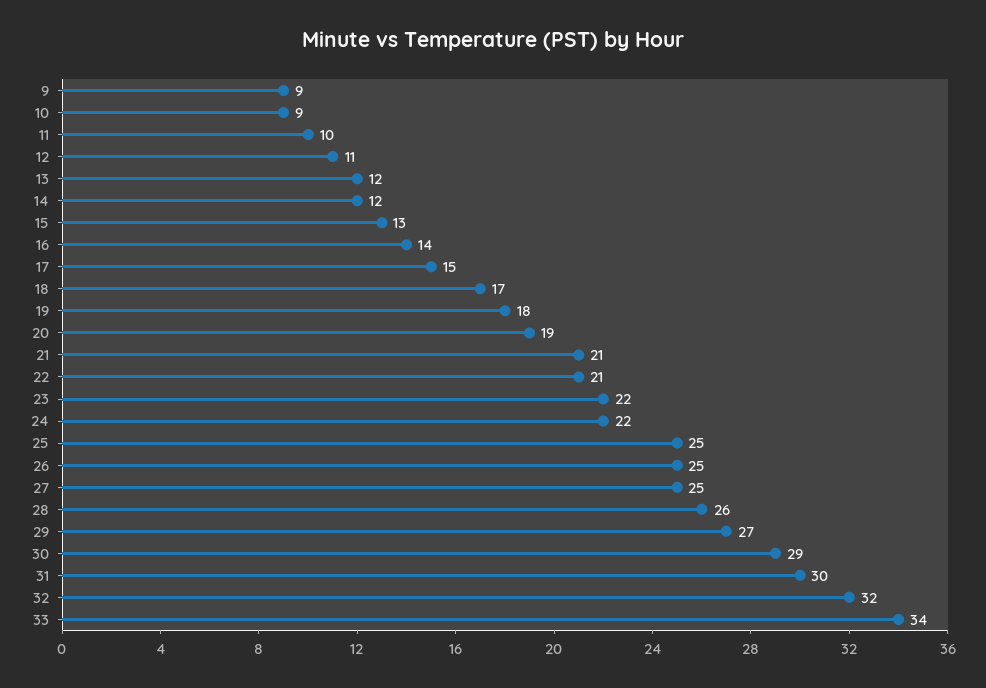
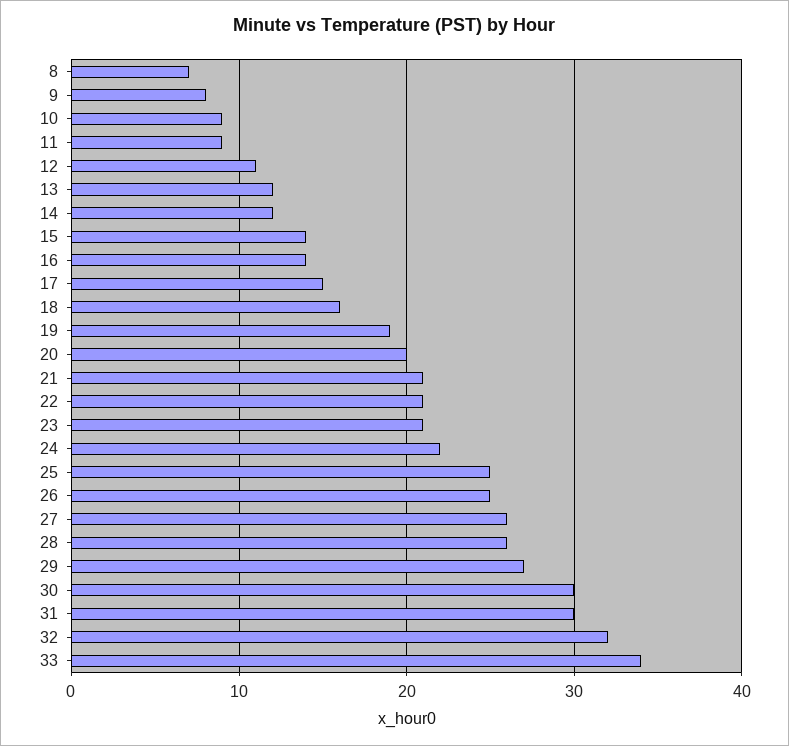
9: 9 -> 8
11: 10 -> 9
15: 13 -> 14
18: 17 -> 16
19: 18 -> 19
20: 19 -> 20
23: 22 -> 21
27: 25 -> 26
30: 29 -> 30
8: none -> 7

